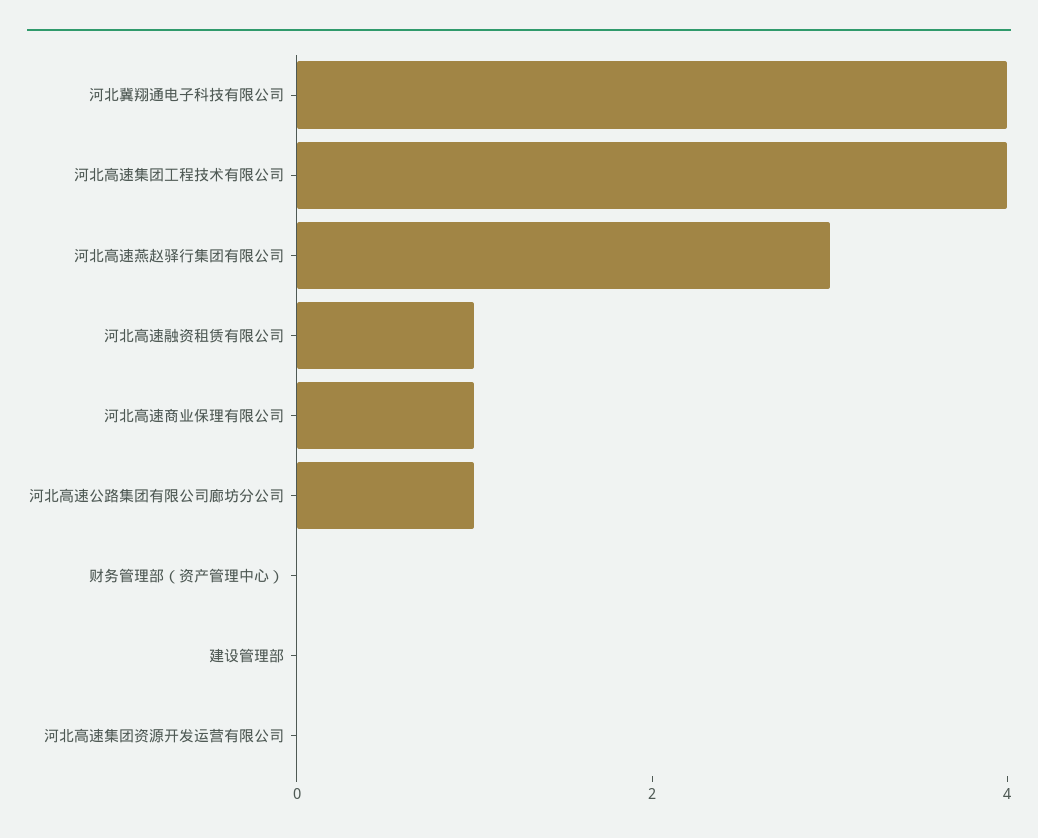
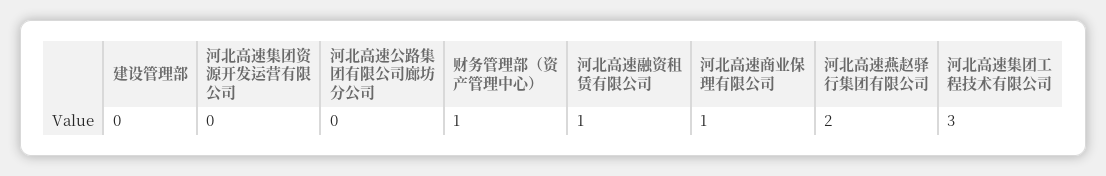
河北冀翔通电子科技有限公司: 4 -> none
河北高速集团工程技术有限公司: 4 -> 3
河北高速燕赵驿行集团有限公司: 3 -> 2
河北高速公路集团有限公司廊坊分公司: 1 -> 0
财务管理部（资产管理中心）: 0 -> 1

